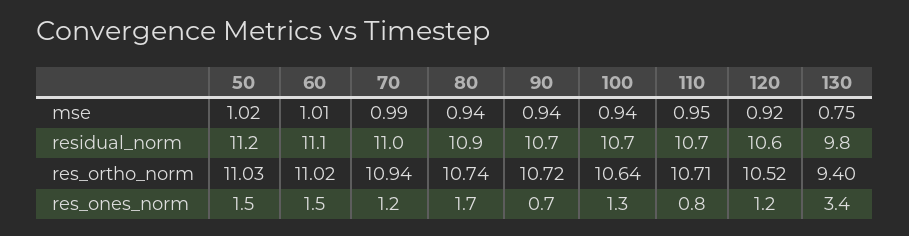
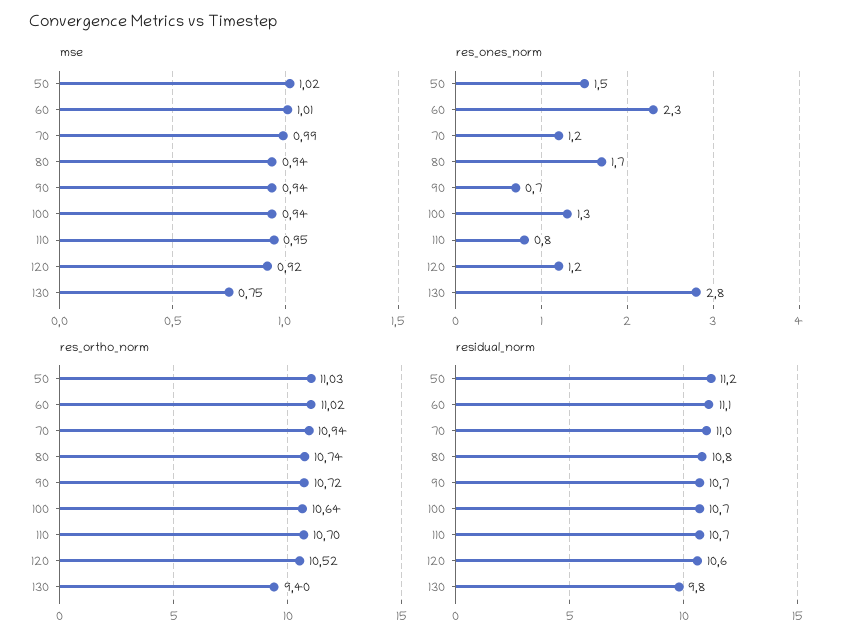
residual_norm, 80: 10.9 -> 10.8
res_ortho_norm, 110: 10.71 -> 10.7
res_ones_norm, 60: 1.5 -> 2.3
res_ones_norm, 130: 3.4 -> 2.8

